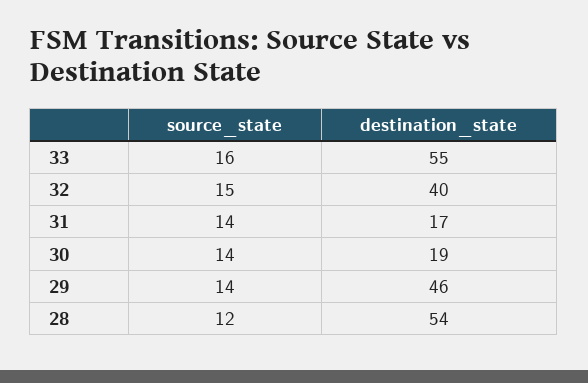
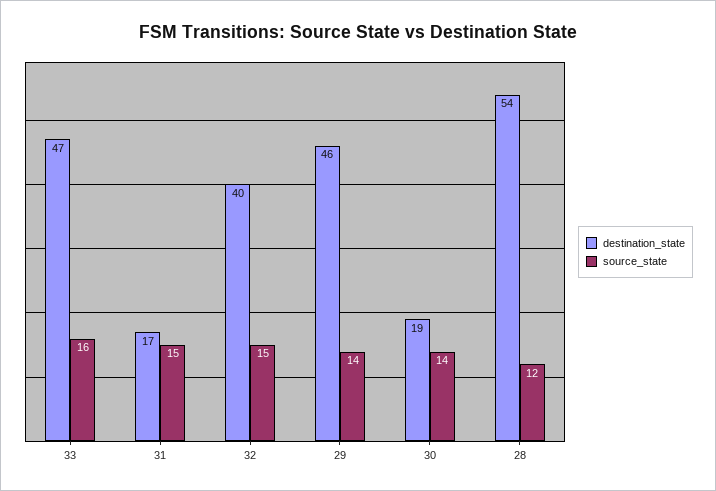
destination_state, 33: 55 -> 47
source_state, 31: 14 -> 15

